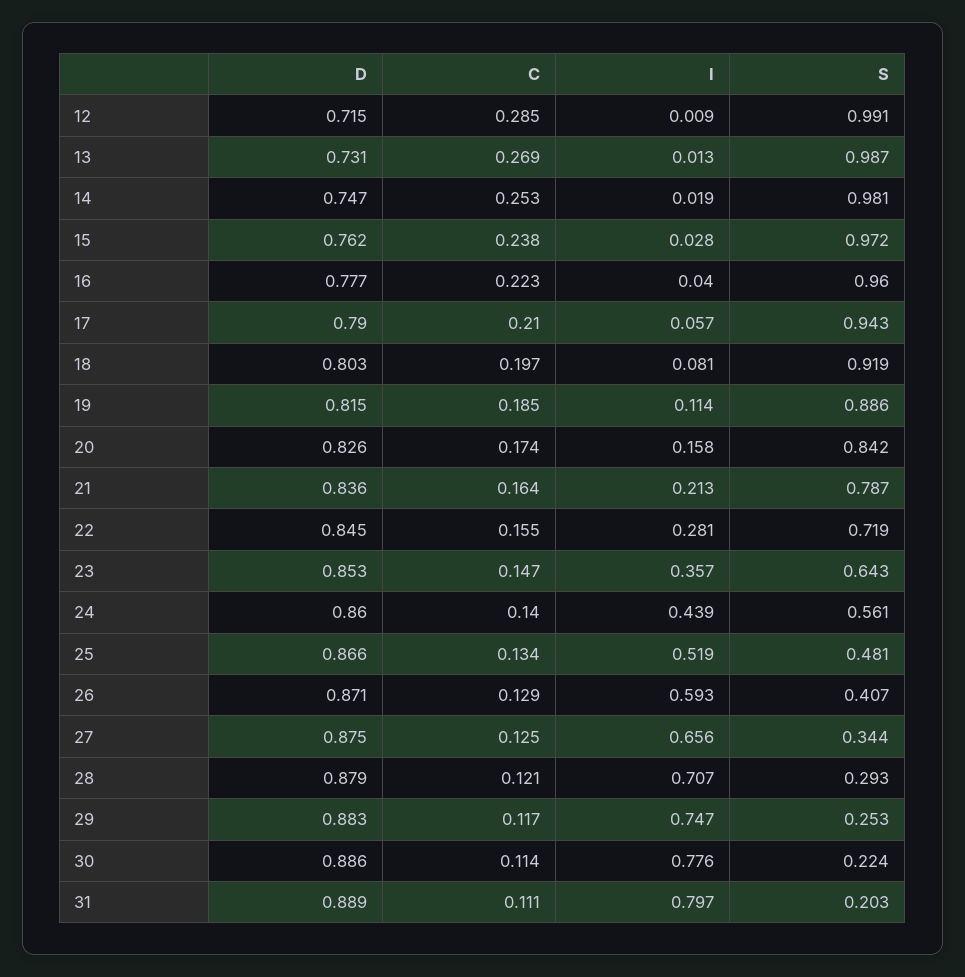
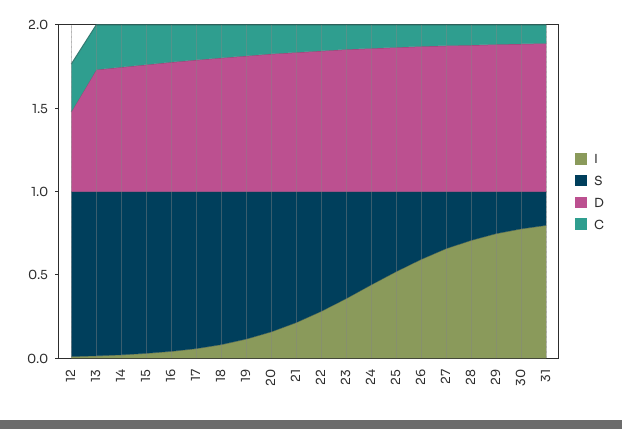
D, 12: 0.715 -> 0.5

